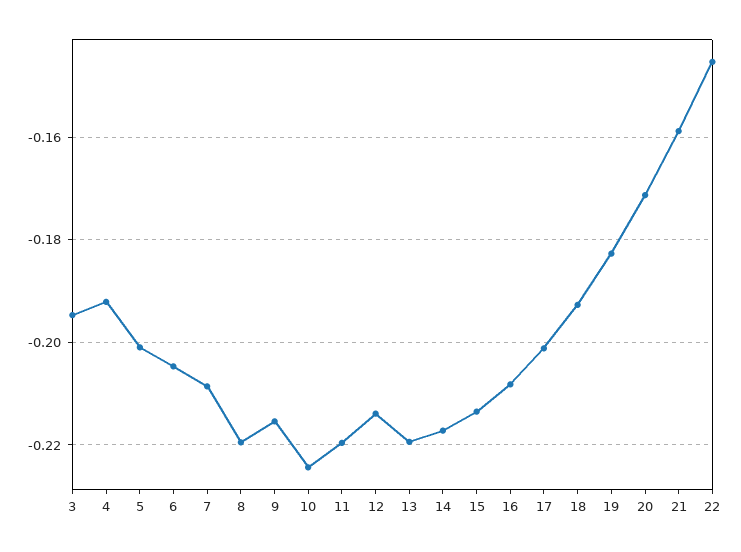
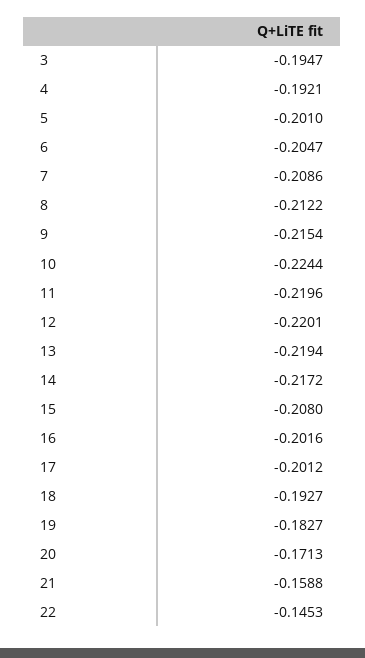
8: -0.22 -> -0.2122
12: -0.214 -> -0.2201
15: -0.214 -> -0.208
16: -0.208 -> -0.2016

